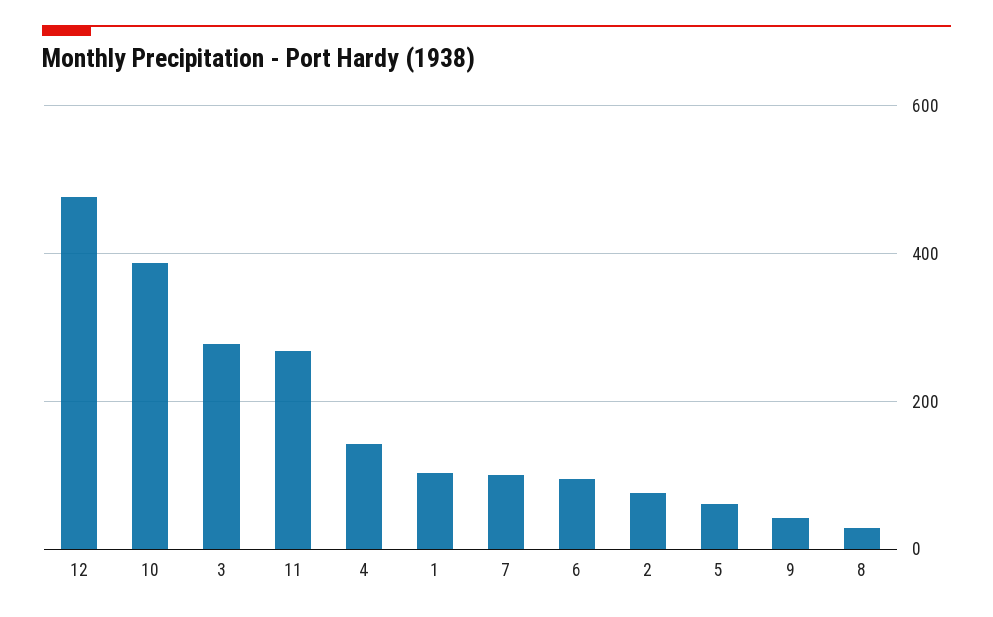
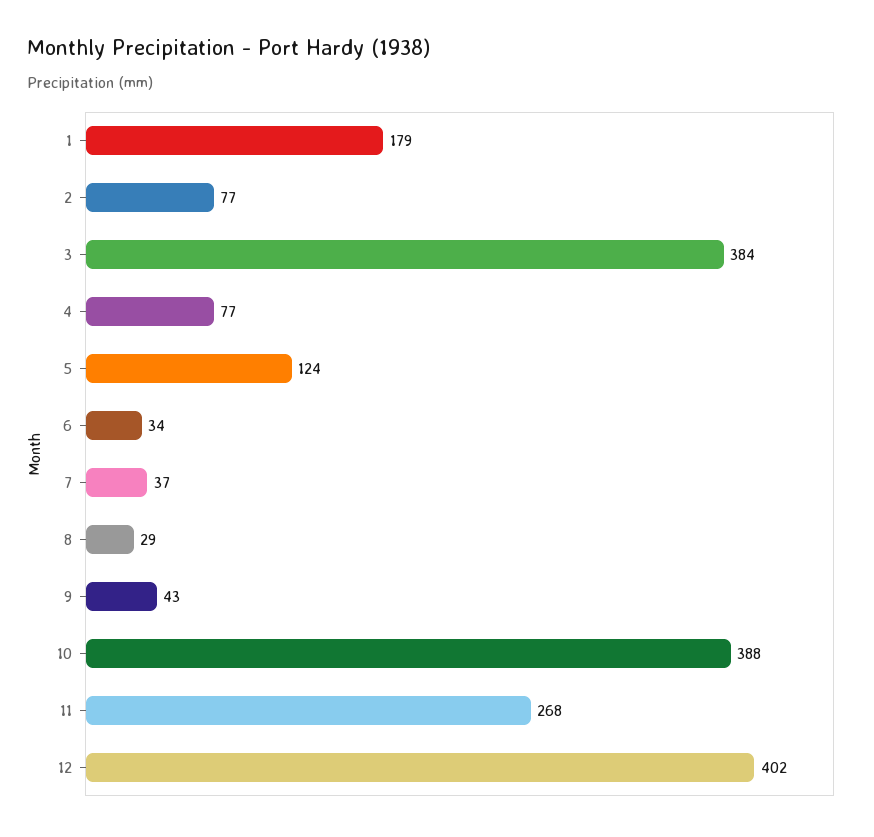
12: 480 -> 402
3: 280 -> 384
4: 140 -> 77
1: 100 -> 179
7: 100 -> 37
6: 100 -> 34
5: 60 -> 124

